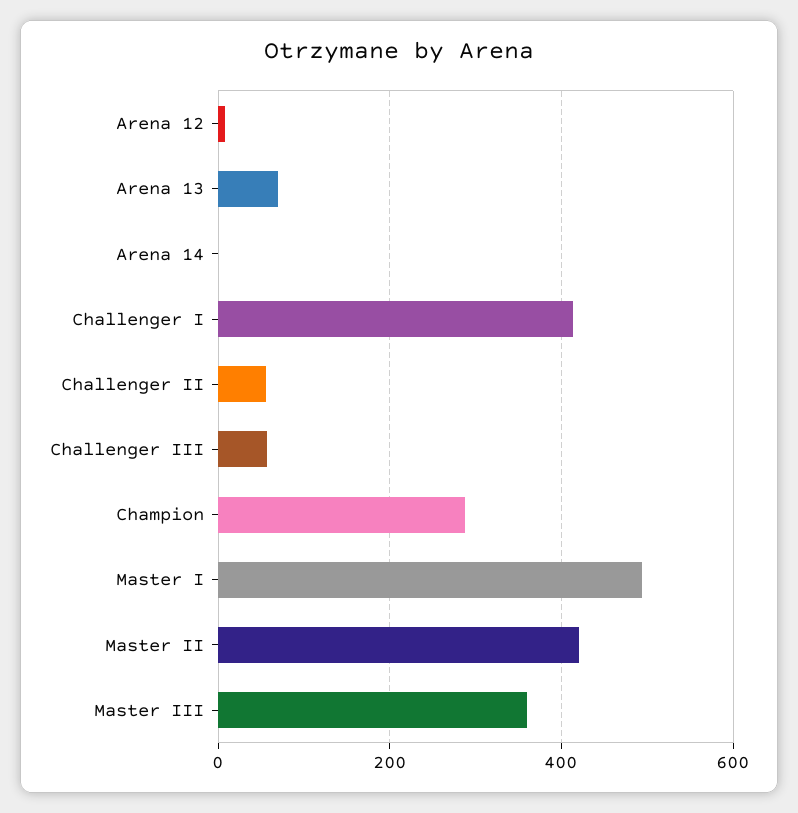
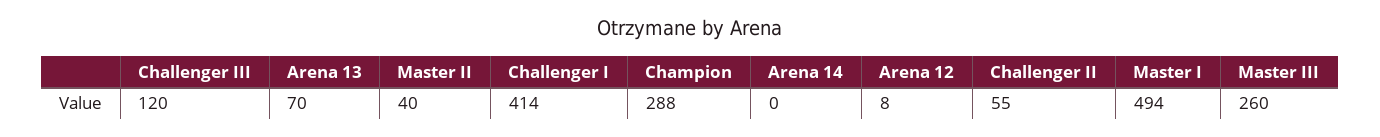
Challenger III: 60 -> 120
Master II: 420 -> 40
Master III: 360 -> 260

